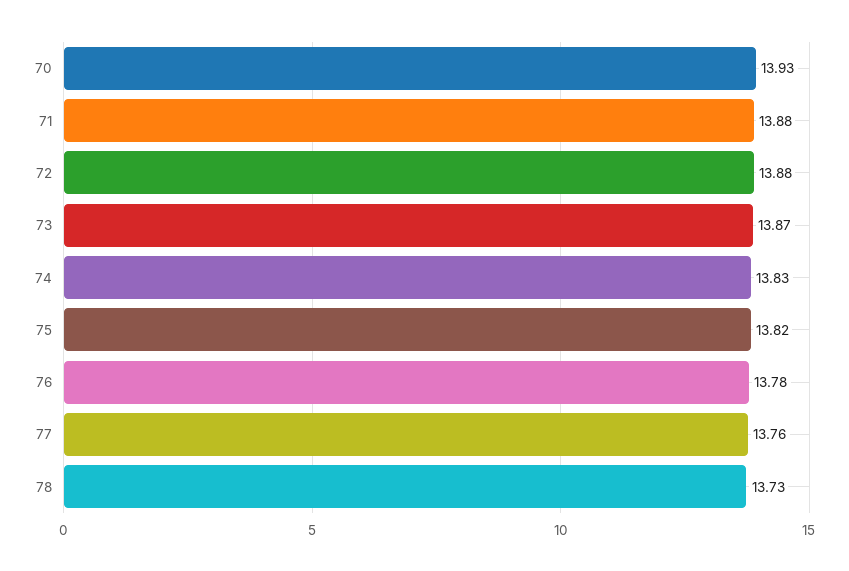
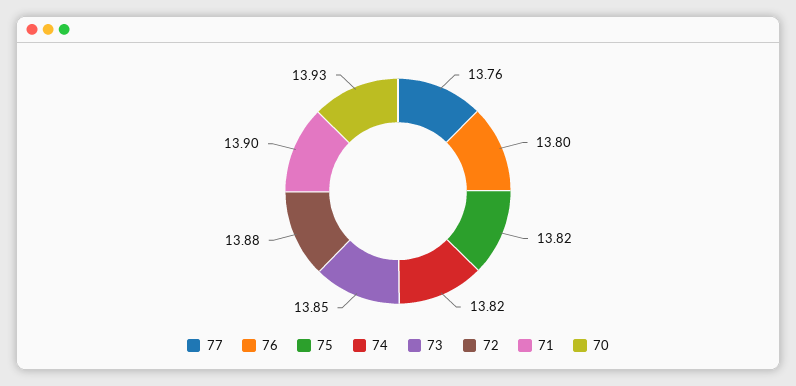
71: 13.88 -> 13.9
73: 13.87 -> 13.85
74: 13.83 -> 13.82
76: 13.78 -> 13.8
78: 13.73 -> none

